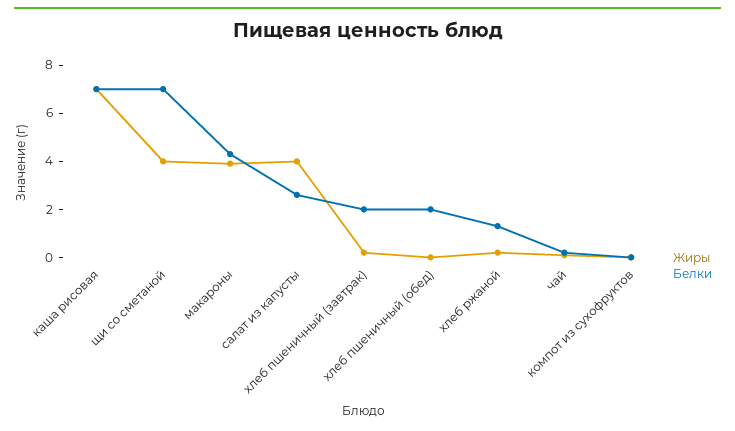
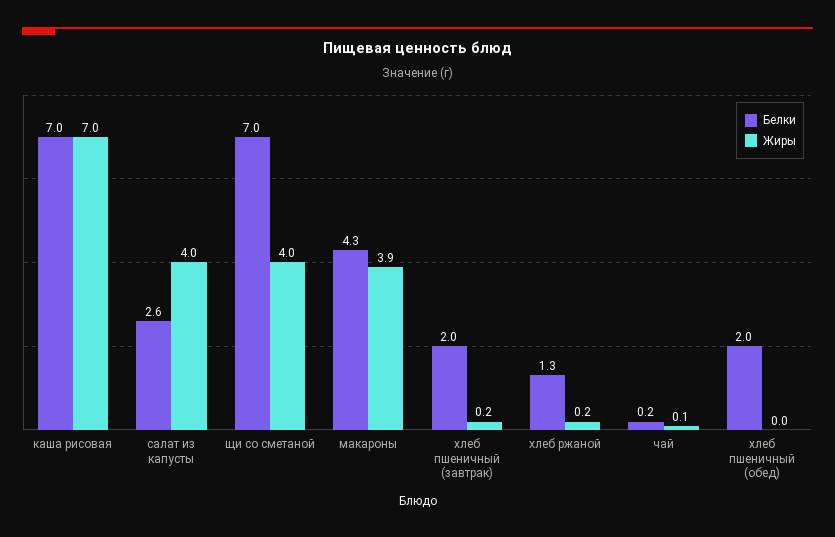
Жиры, компот из сухофруктов: 0 -> none
Белки, компот из сухофруктов: 0 -> none

